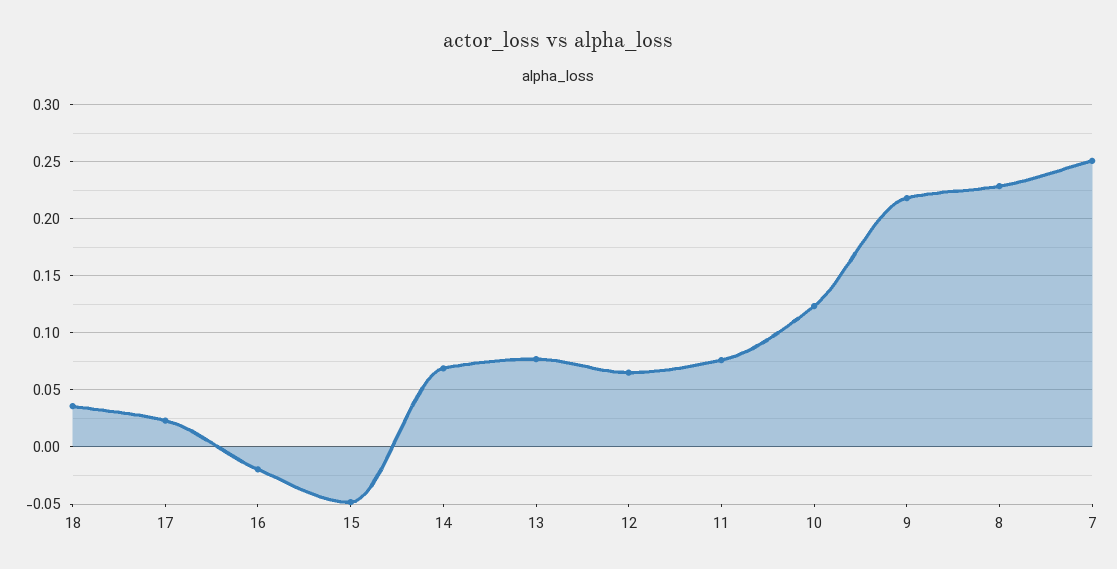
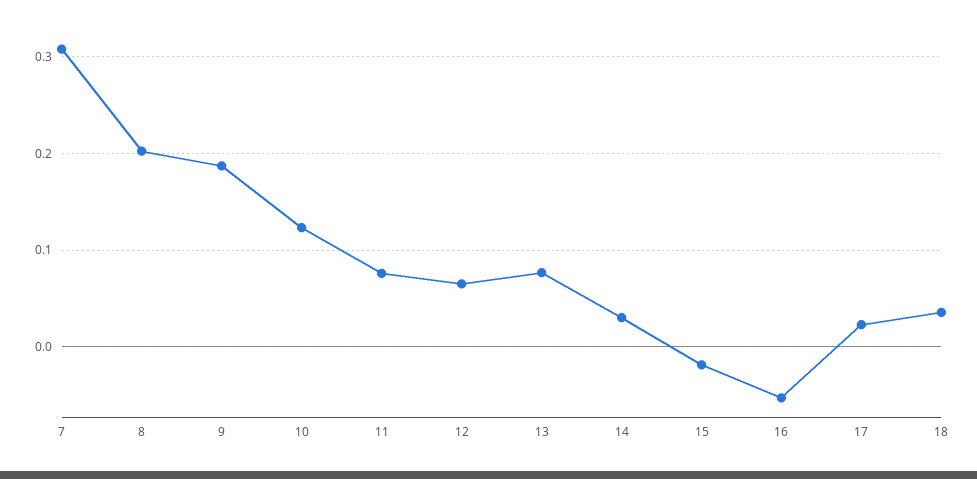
16: -0.02 -> -0.05
15: -0.05 -> -0.02
14: 0.07 -> 0.03
9: 0.22 -> 0.19
8: 0.23 -> 0.2
7: 0.25 -> 0.31

